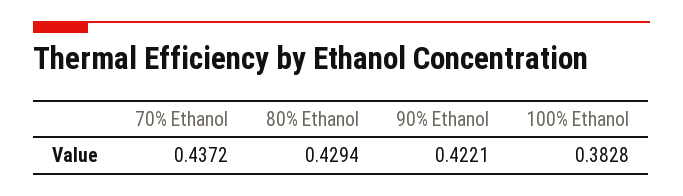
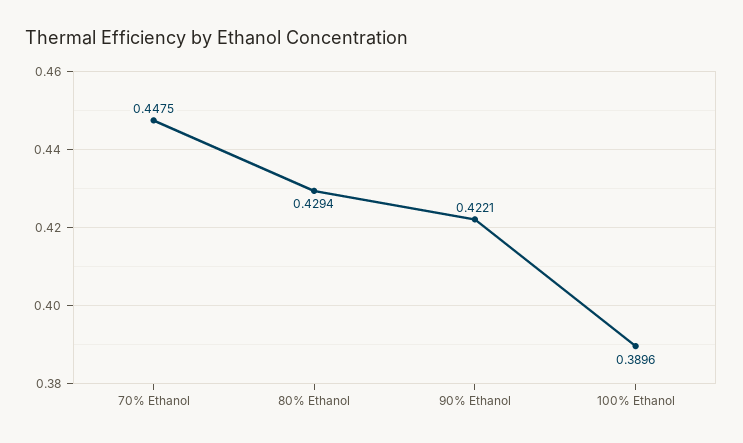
70% Ethanol: 0.4372 -> 0.4475
100% Ethanol: 0.3828 -> 0.3896

